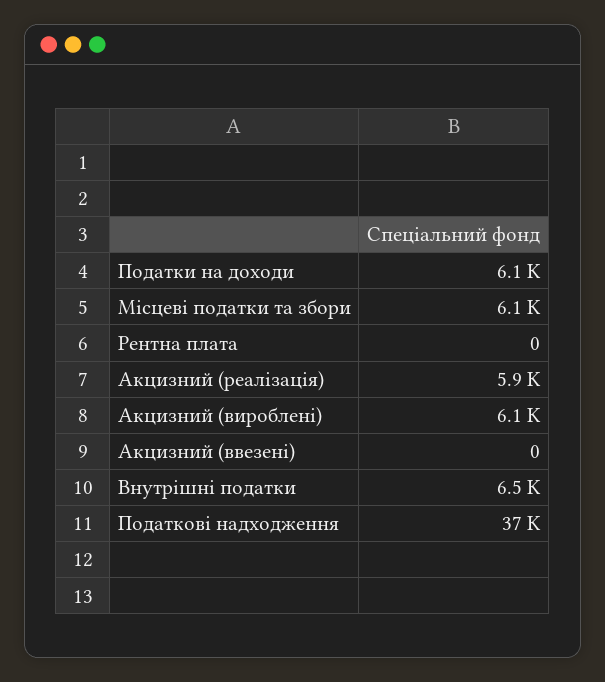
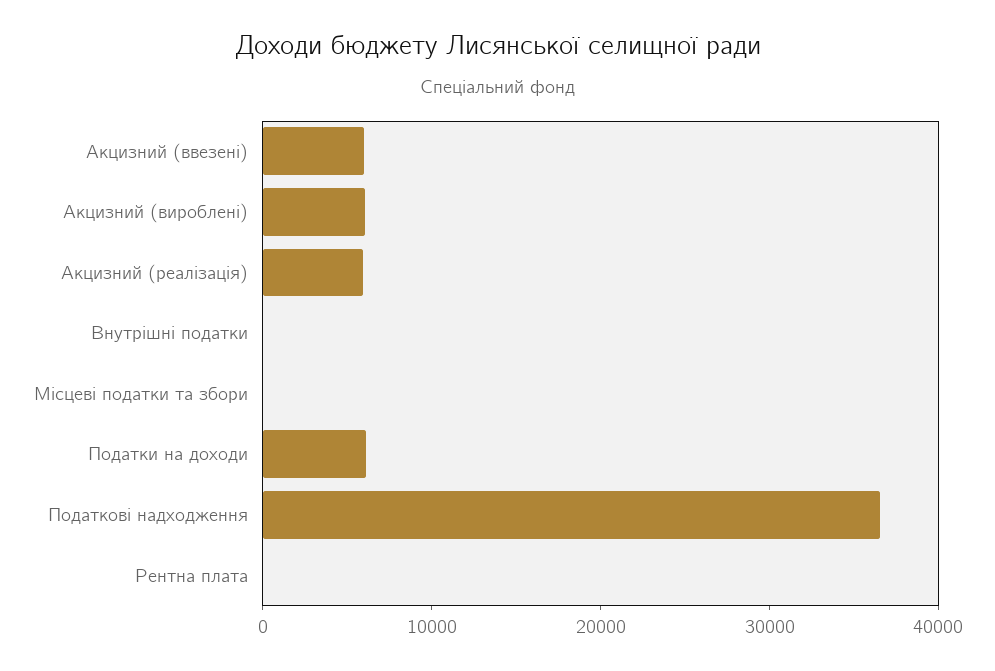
Місцеві податки та збори: 6100 -> 0
Акцизний (ввезені): 0 -> 6000
Внутрішні податки: 6500 -> 0

